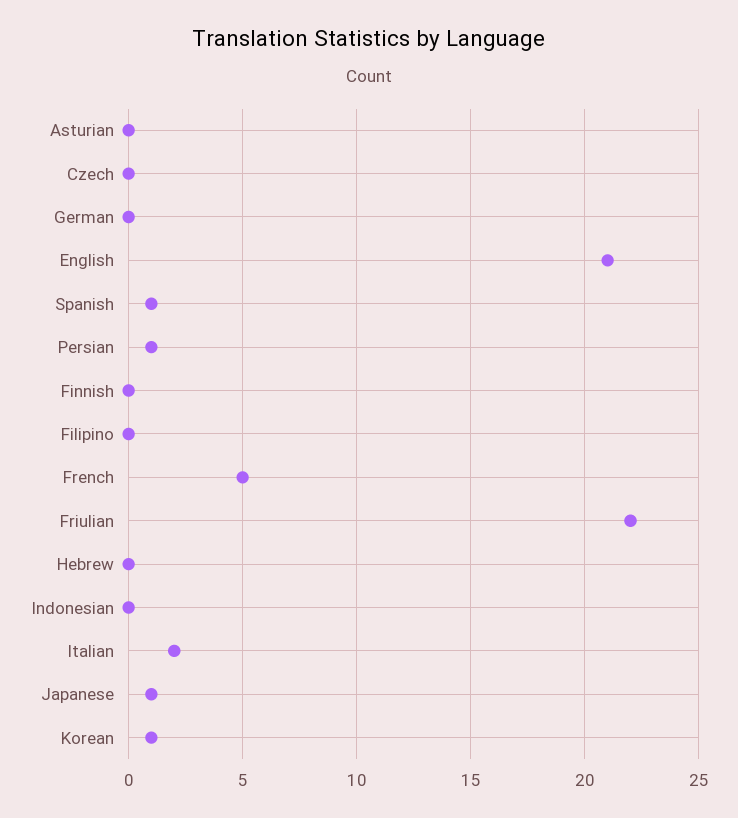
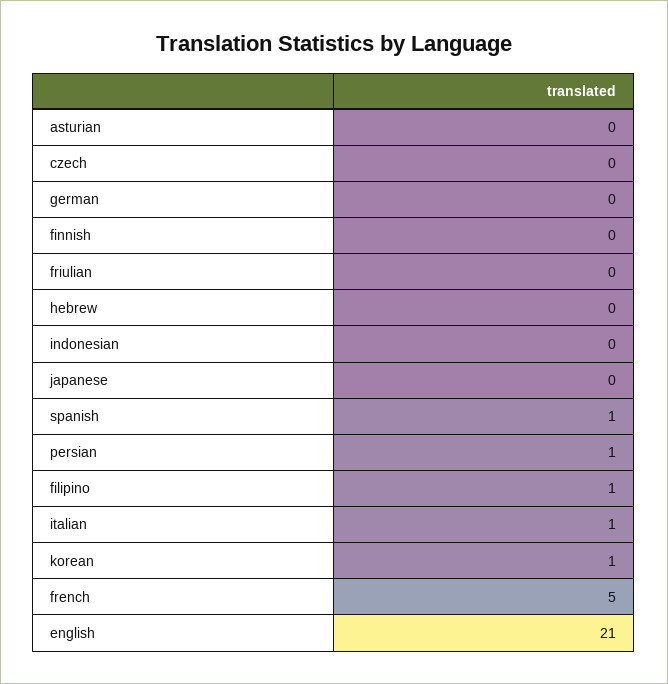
Filipino: 0 -> 1
Friulian: 22 -> 0
Italian: 2 -> 1
Japanese: 1 -> 0

